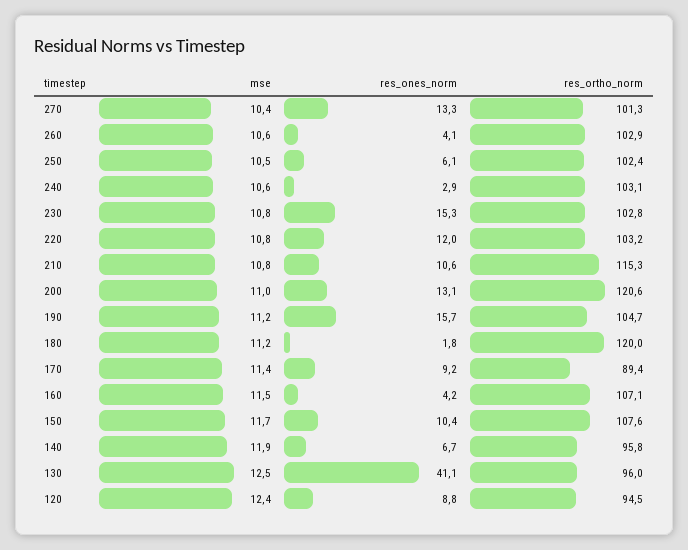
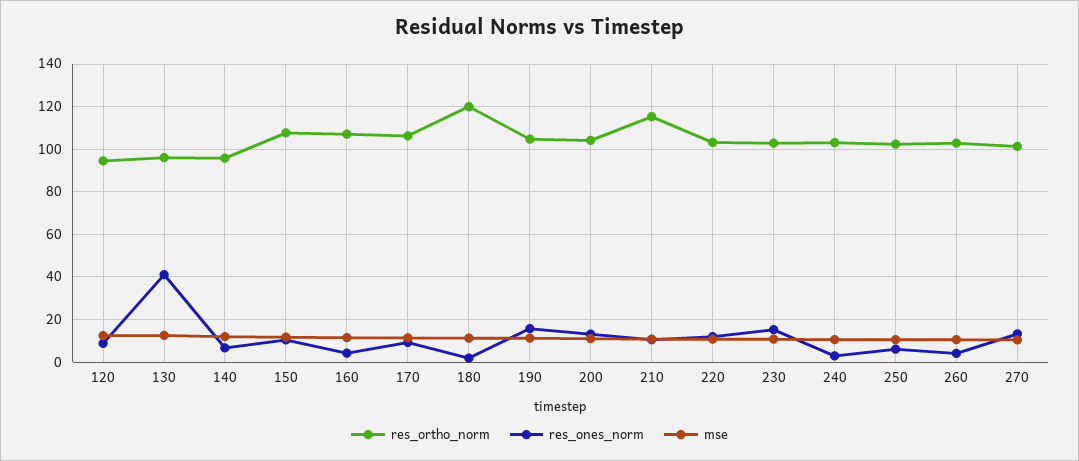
res_ortho_norm, 200: 120.6 -> 105
res_ortho_norm, 170: 89.4 -> 105

